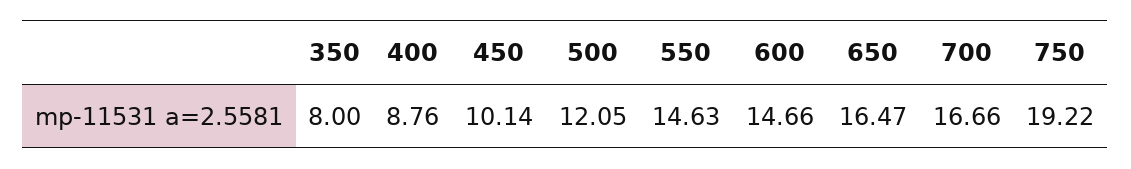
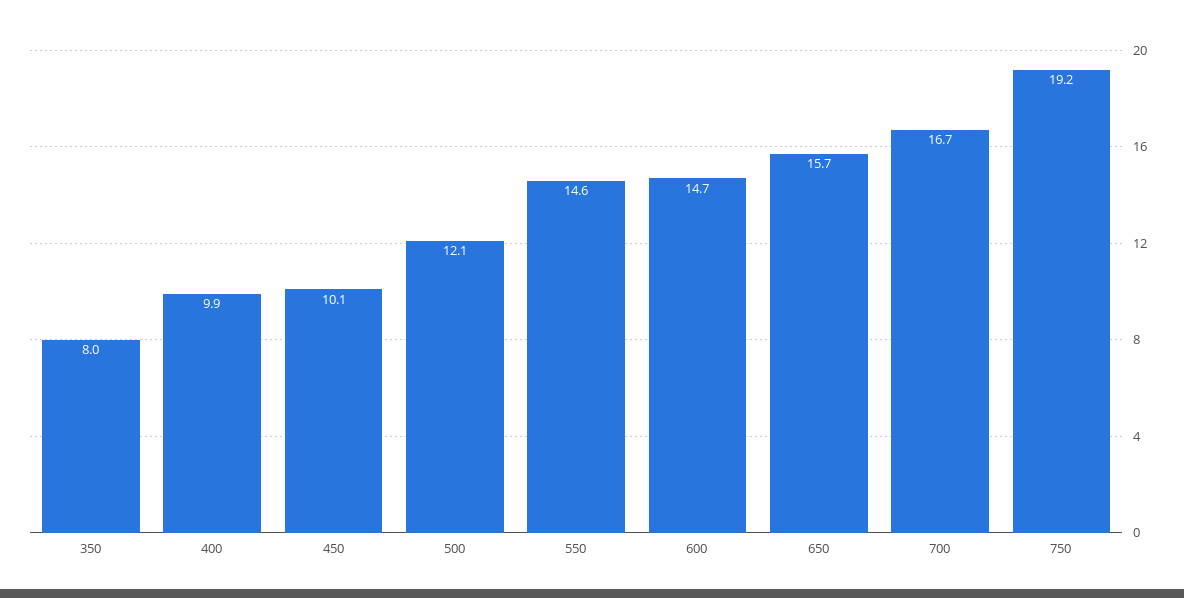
400: 8.76 -> 9.9
650: 16.47 -> 15.7

